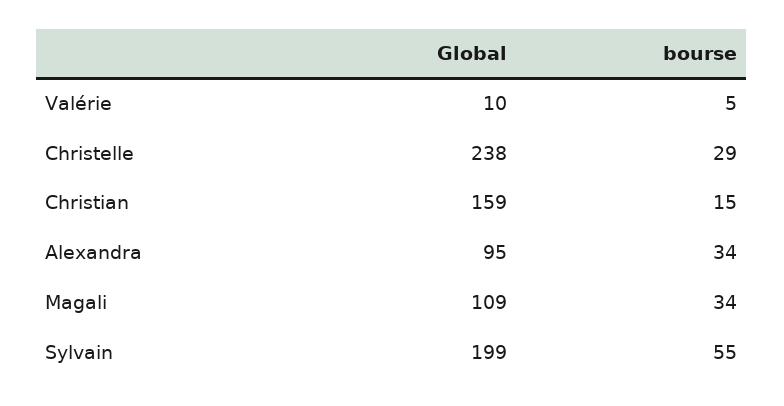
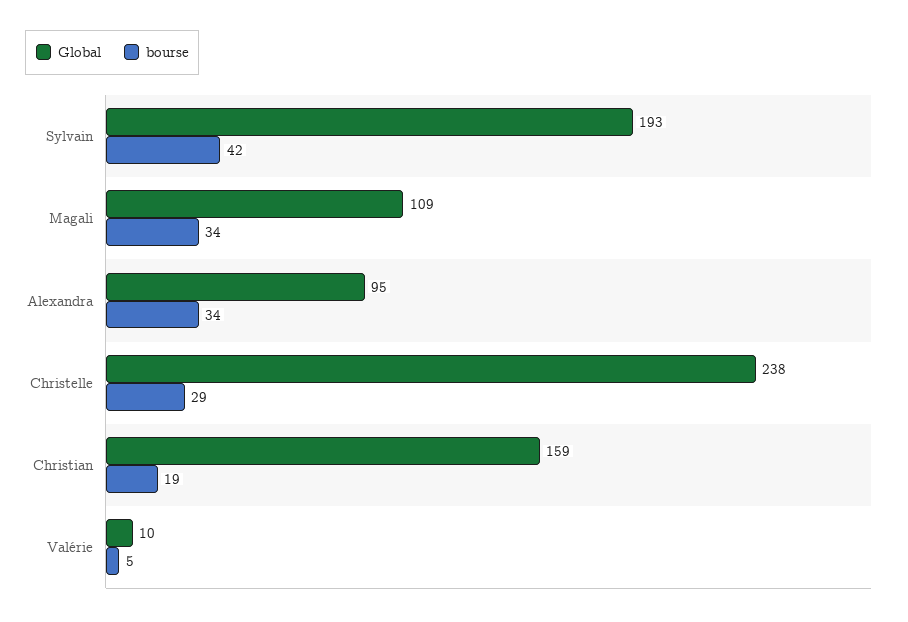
bourse, Christian: 15 -> 19
Global, Sylvain: 199 -> 193
bourse, Sylvain: 55 -> 42

